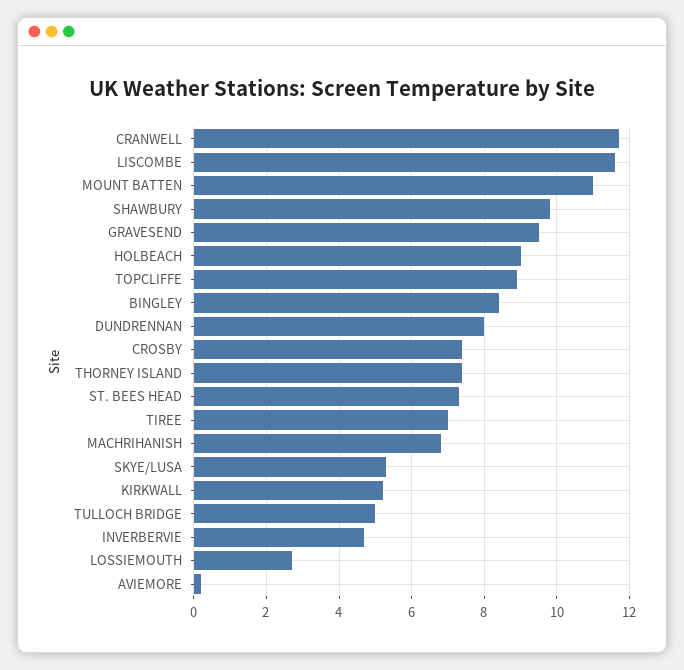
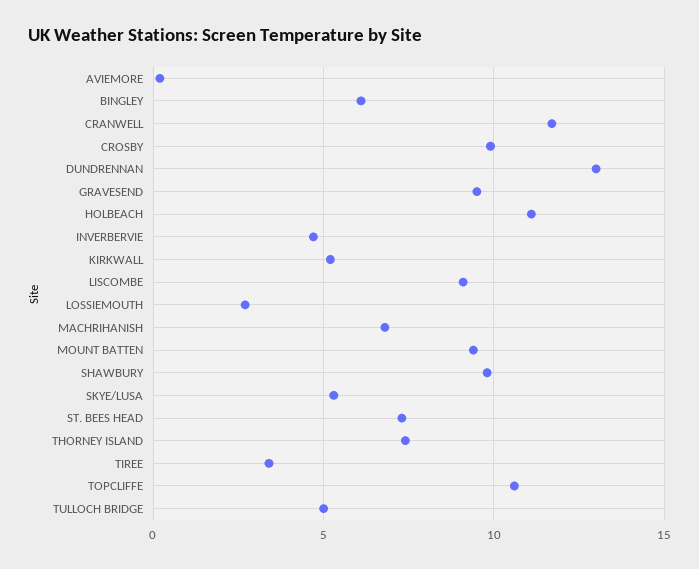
LISCOMBE: 11.5 -> 9
MOUNT BATTEN: 11 -> 9.5
HOLBEACH: 9 -> 11
TOPCLIFFE: 9 -> 10.5
BINGLEY: 8.5 -> 6
DUNDRENNAN: 8 -> 13
CROSBY: 7.5 -> 10
TIREE: 7 -> 3.5

